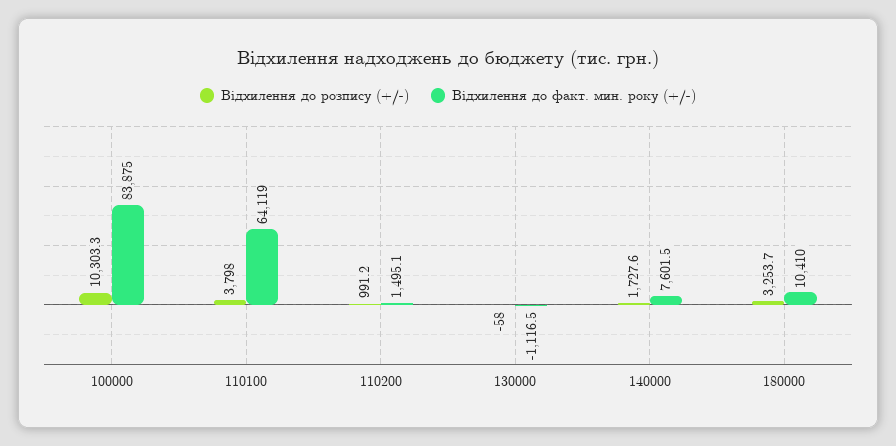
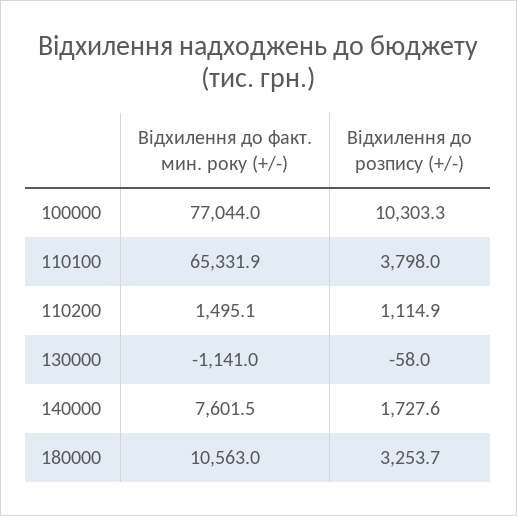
Відхилення до факт. мин. року (+/-), 100000: 83875 -> 77044
Відхилення до факт. мин. року (+/-), 110100: 64119 -> 65331.9
Відхилення до розпису (+/-), 110200: 991.2 -> 1114.9
Відхилення до факт. мин. року (+/-), 130000: -1116.5 -> -1141
Відхилення до факт. мин. року (+/-), 180000: 10410 -> 10563

